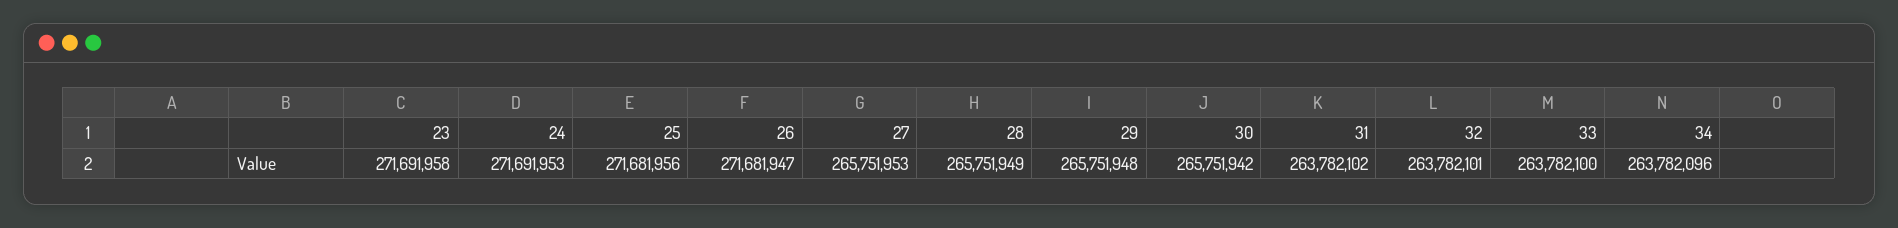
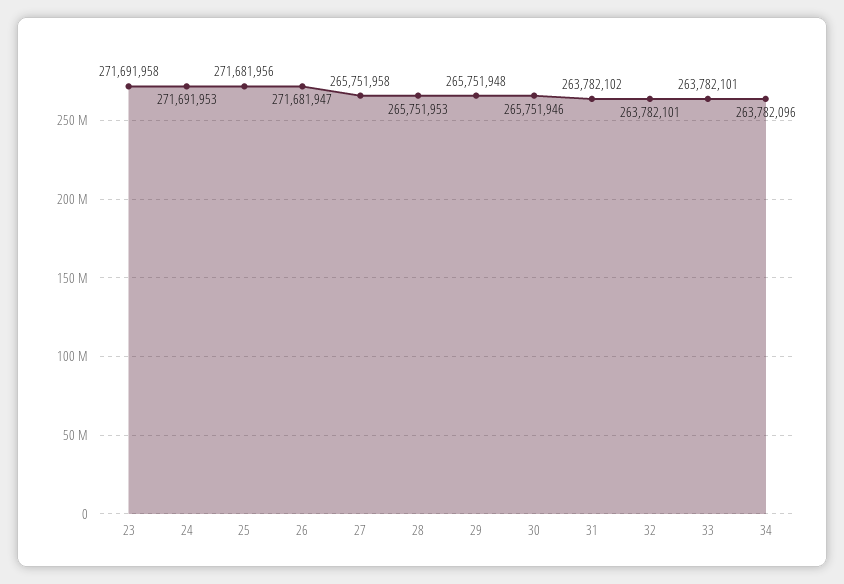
27: 265751953 -> 265751958
28: 265751949 -> 265751953
30: 265751942 -> 265751946
33: 263782100 -> 263782101

